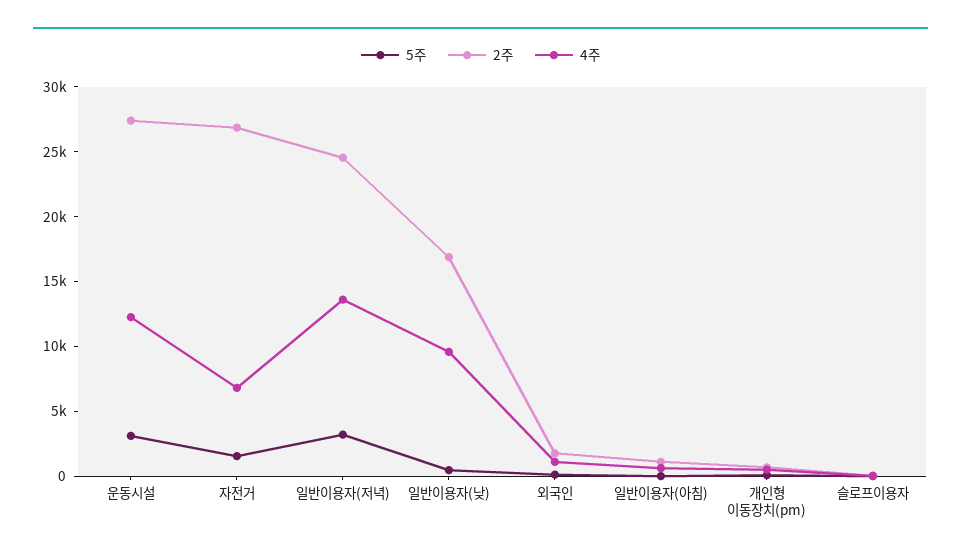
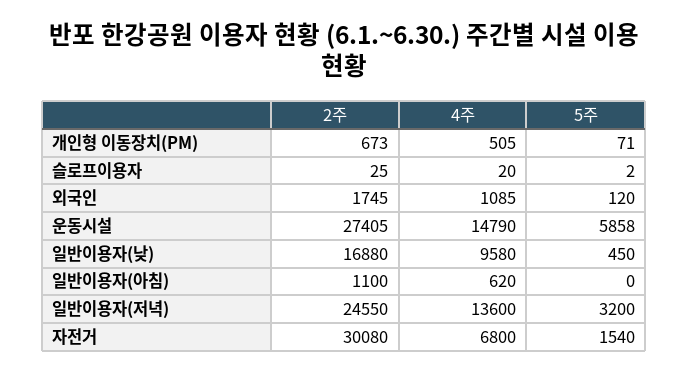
5주, 운동시설: 3000 -> 5858
4주, 운동시설: 12000 -> 14790
2주, 자전거: 27000 -> 30080

